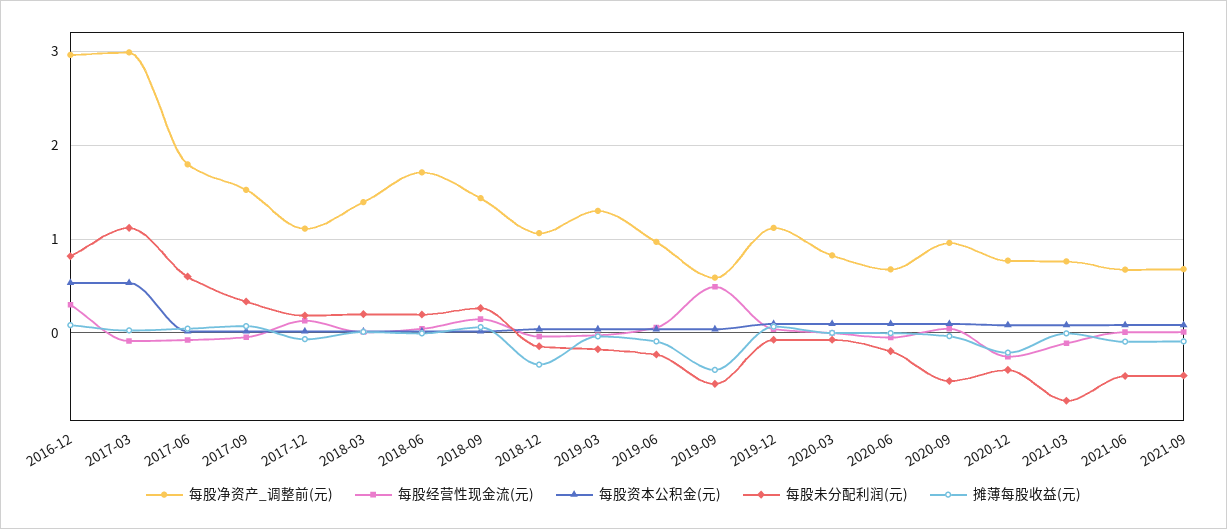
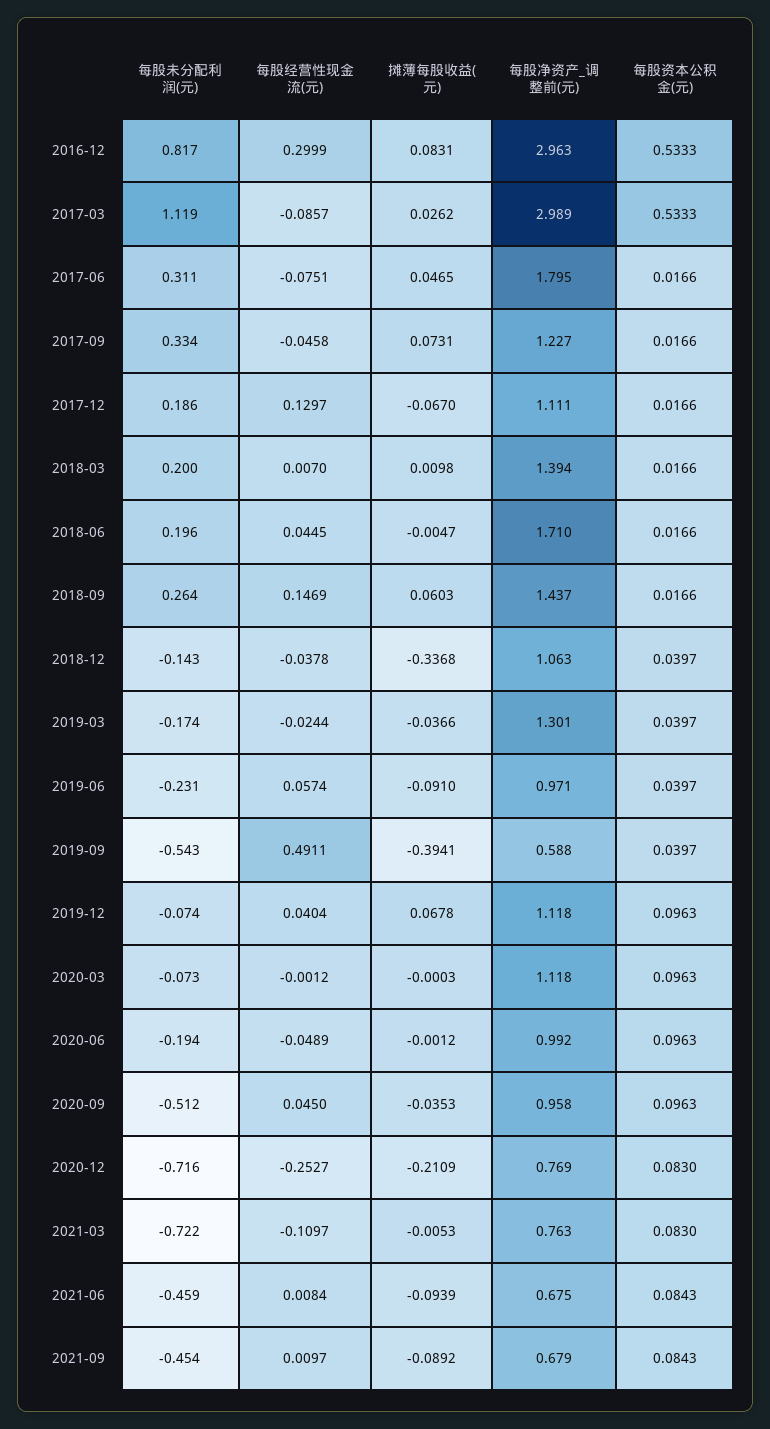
每股未分配利润(元), 2017-06: 0.6 -> 0.311
每股净资产_调整前(元), 2017-09: 1.5 -> 1.227
每股净资产_调整前(元), 2020-03: 0.8 -> 1.118
每股净资产_调整前(元), 2020-06: 0.7 -> 0.992
每股未分配利润(元), 2020-12: -0.4 -> -0.716

